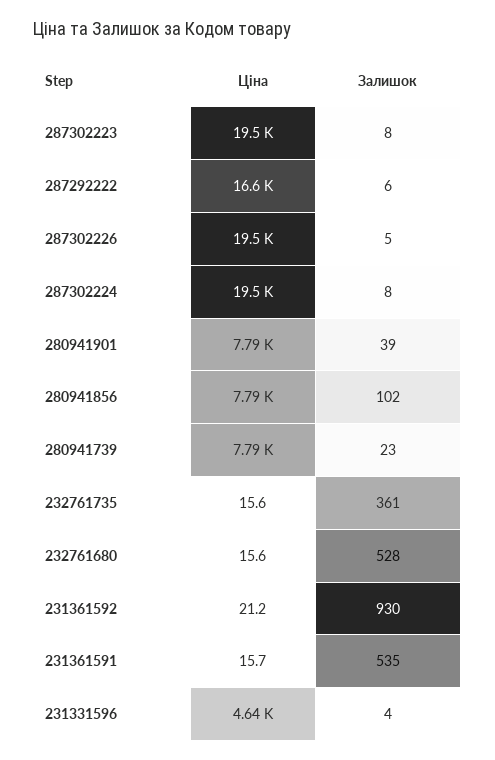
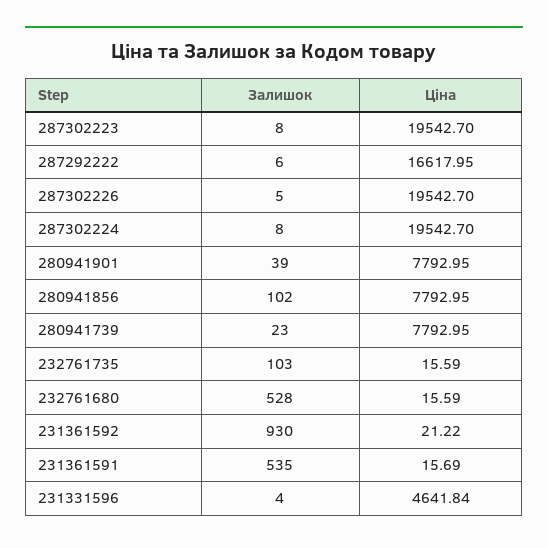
Залишок, 232761735: 361 -> 103

